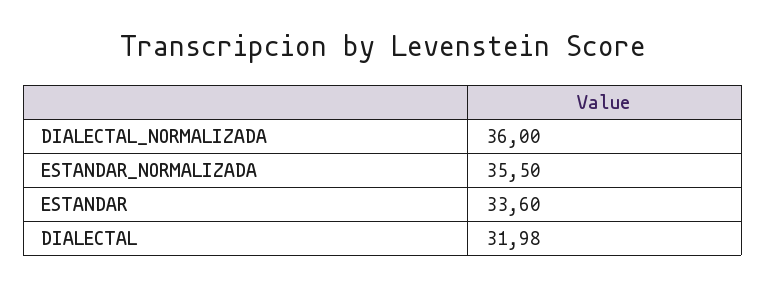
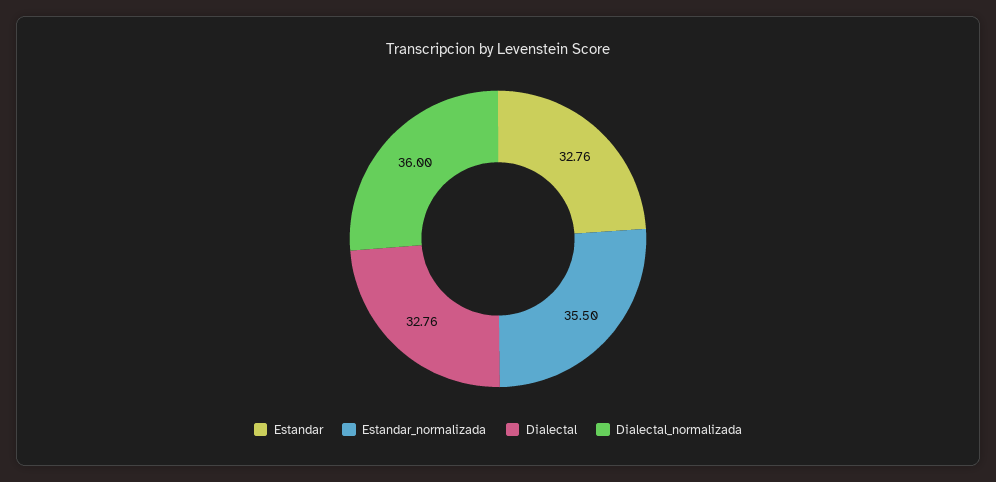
ESTANDAR: 33.6 -> 32.76
DIALECTAL: 31.98 -> 32.76

